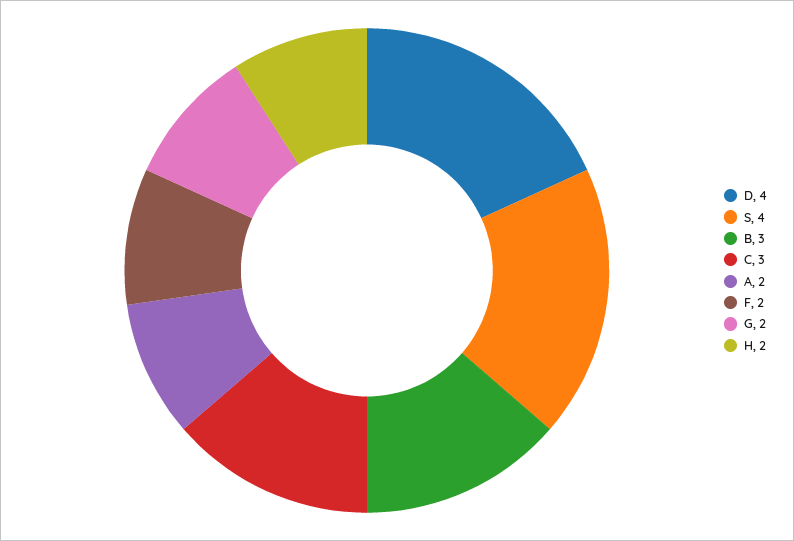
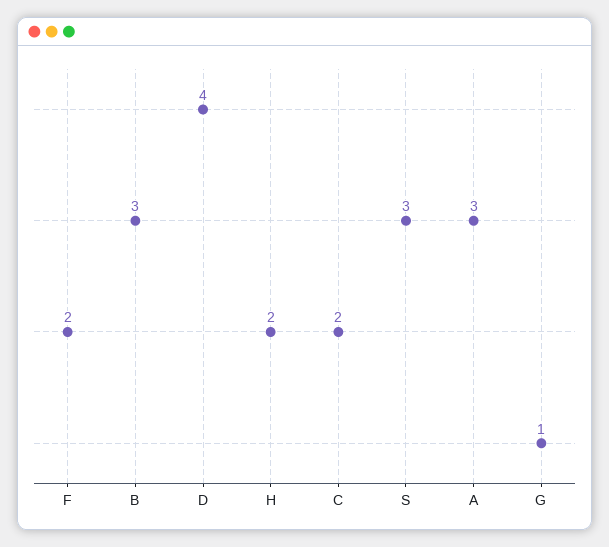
S: 4 -> 3
C: 3 -> 2
A: 2 -> 3
G: 2 -> 1

